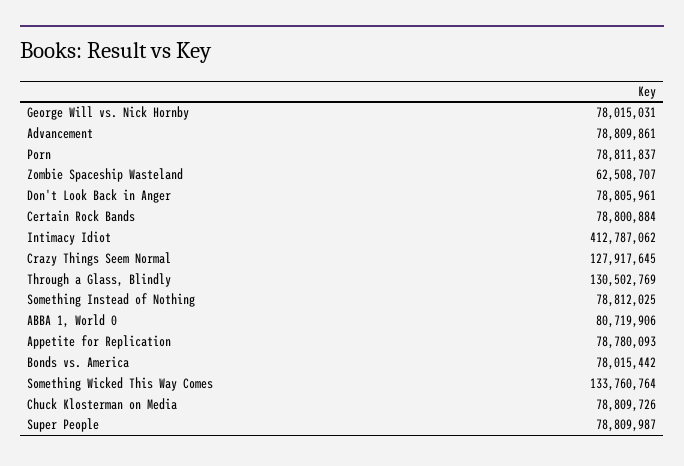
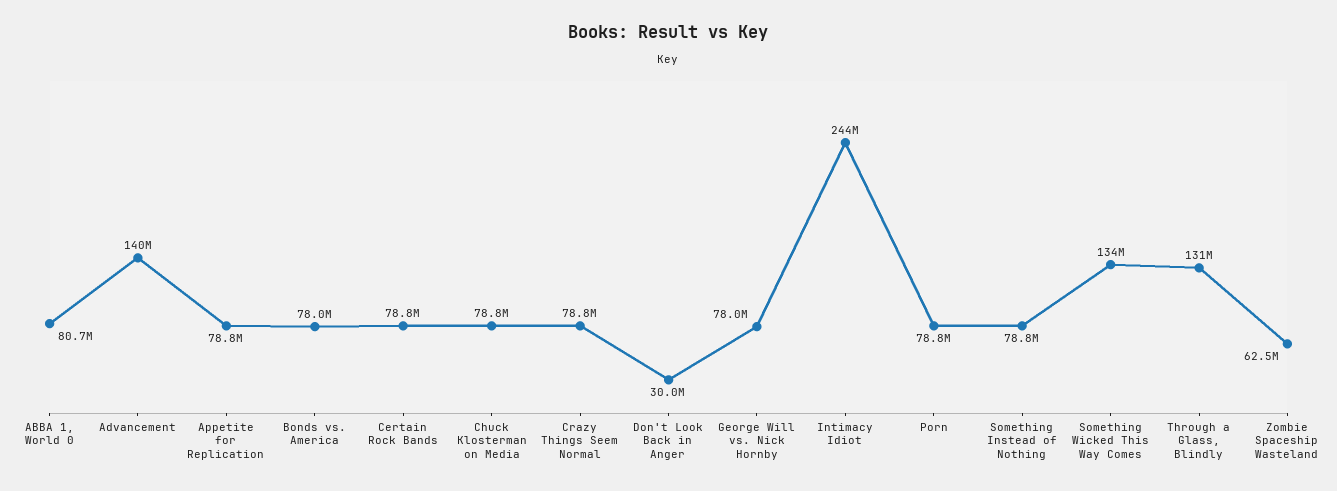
Advancement: 78809861 -> 140000000
Don't Look Back in Anger: 78805961 -> 30000000
Intimacy Idiot: 412787062 -> 244000000
Crazy Things Seem Normal: 127917645 -> 78800000
Super People: 78809987 -> none

